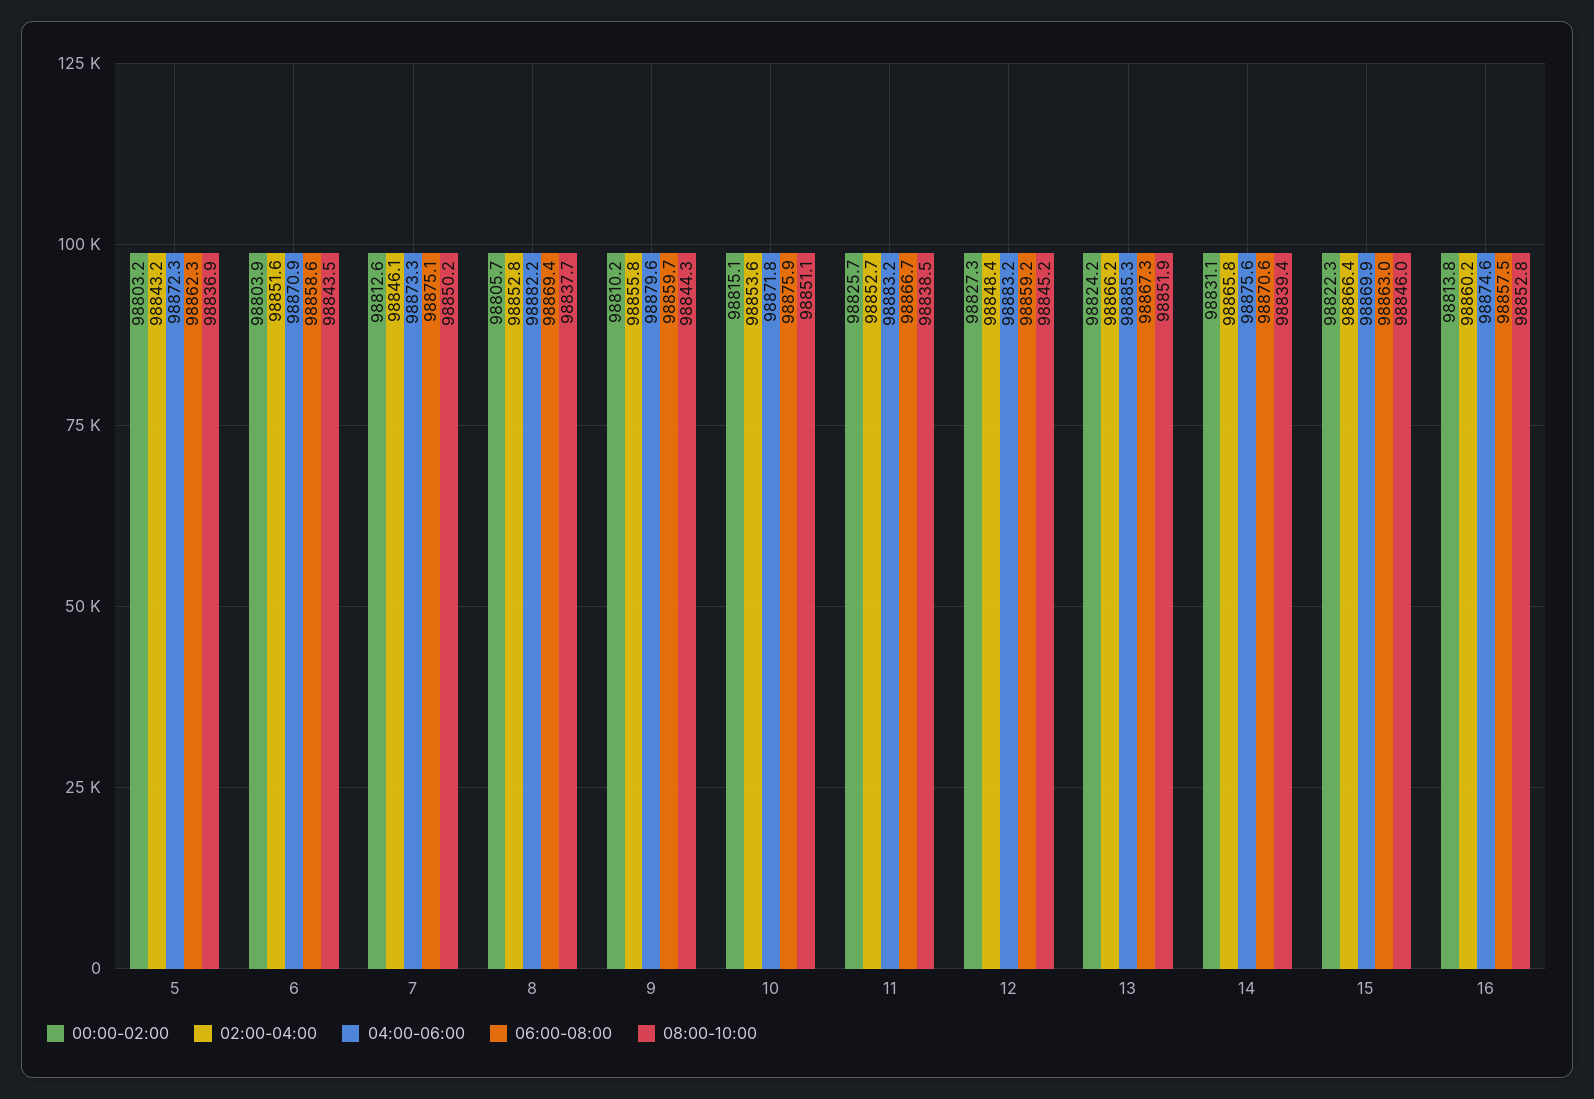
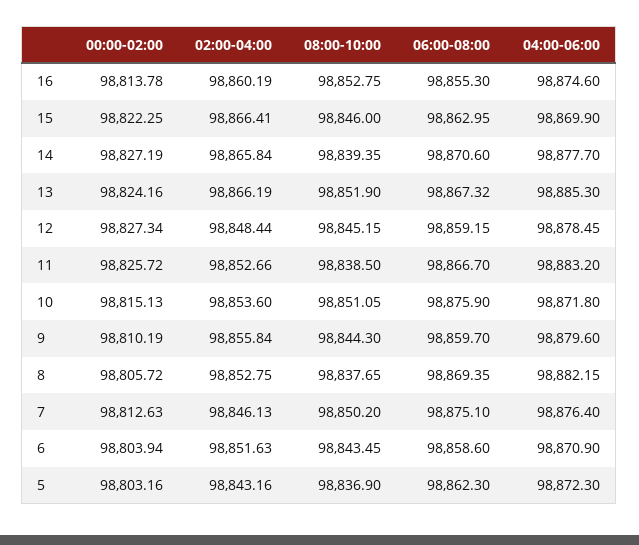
04:00-06:00, 7: 98873.3 -> 98876.4
04:00-06:00, 12: 98883.2 -> 98878.45
00:00-02:00, 14: 98831.1 -> 98827.19
04:00-06:00, 14: 98875.6 -> 98877.7
06:00-08:00, 16: 98857.5 -> 98855.3

